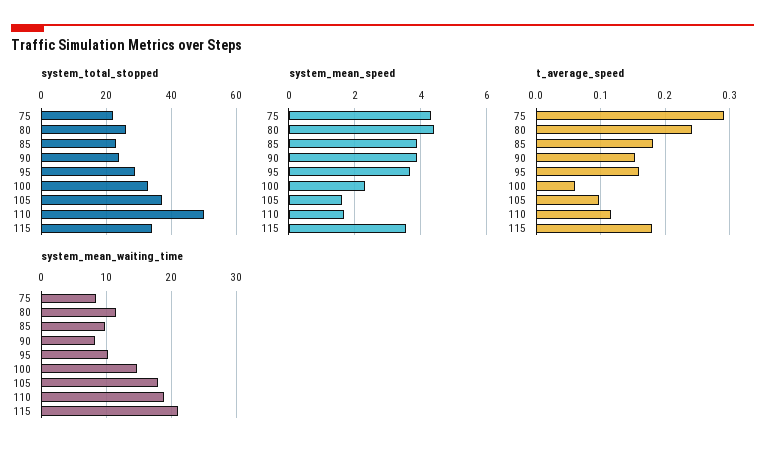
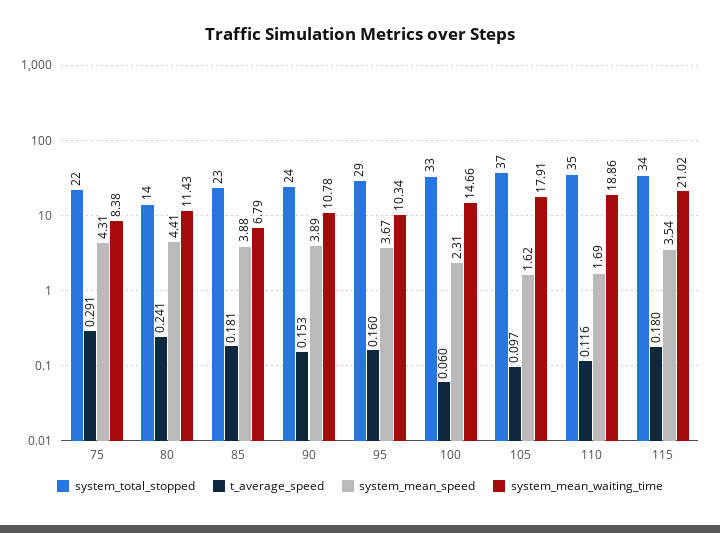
system_total_stopped, 80: 25 -> 14
system_total_stopped, 110: 50 -> 35
system_mean_waiting_time, 85: 10 -> 6.79
system_mean_waiting_time, 90: 8 -> 10.78

